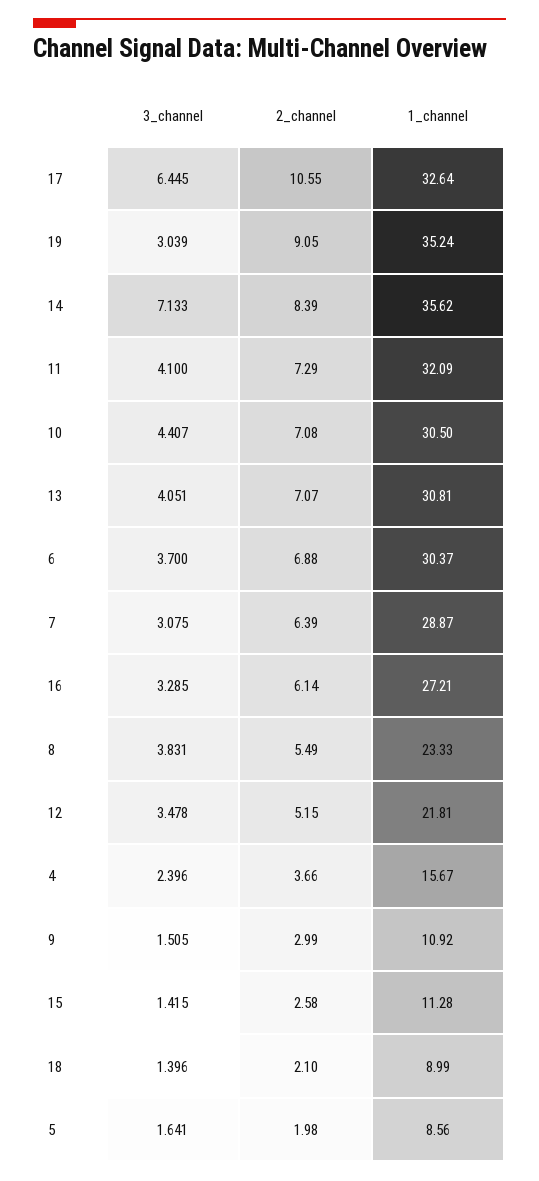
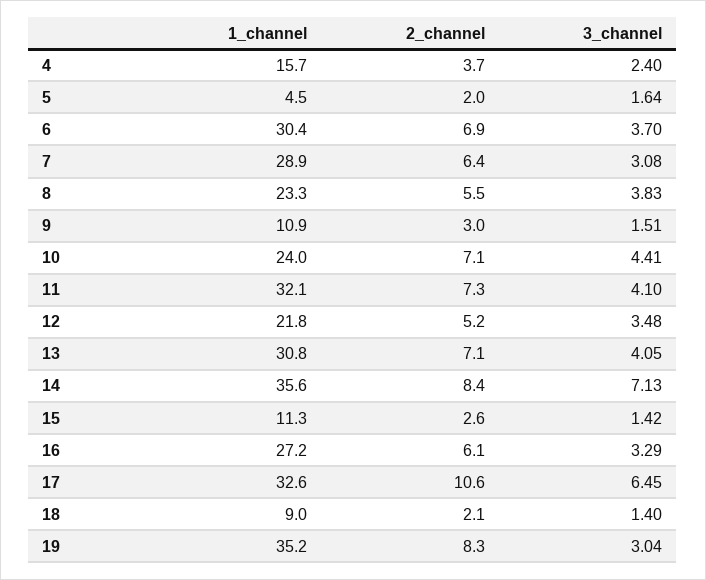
2_channel, 19: 9.05 -> 8.3
1_channel, 10: 30.5 -> 24
1_channel, 5: 8.56 -> 4.5

